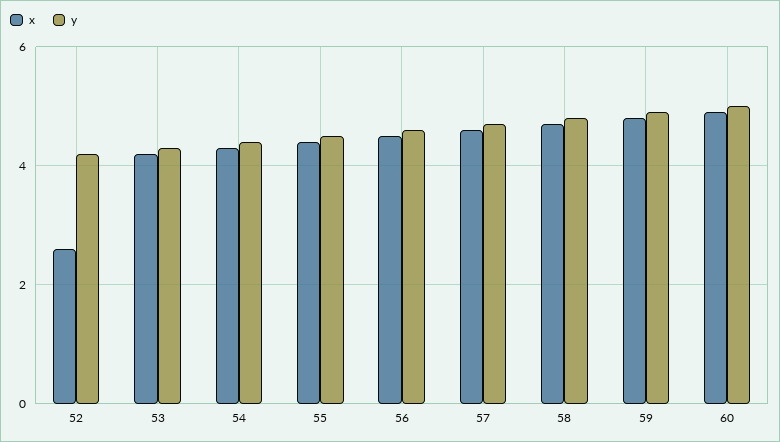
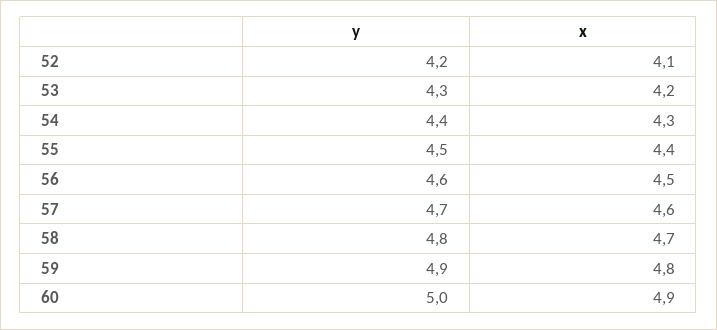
x, 52: 2.5 -> 4.1

